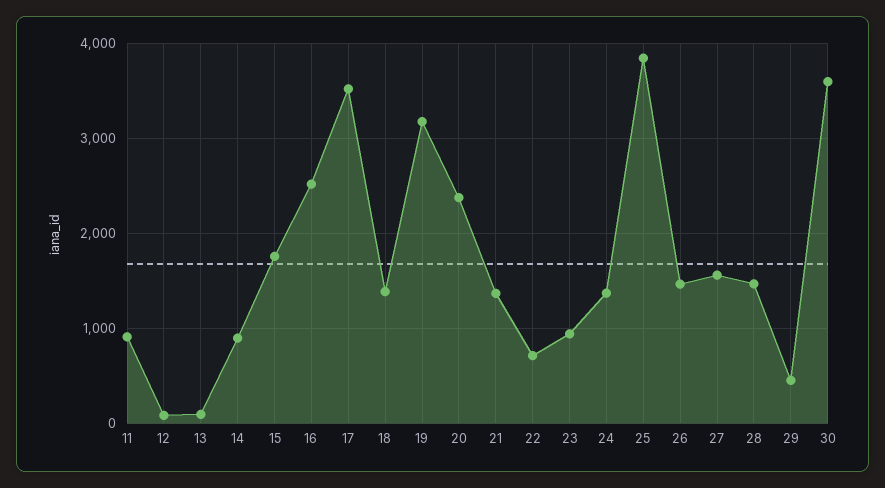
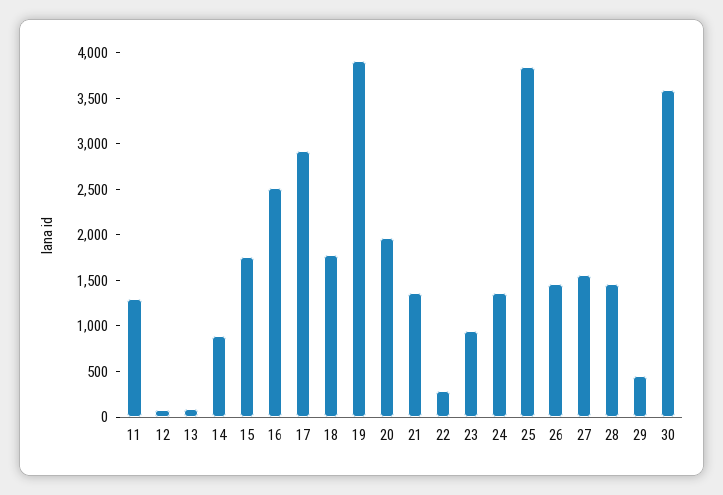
11: 900 -> 1300
17: 3500 -> 2900
18: 1400 -> 1800
19: 3200 -> 3900
20: 2400 -> 2000
22: 700 -> 300

